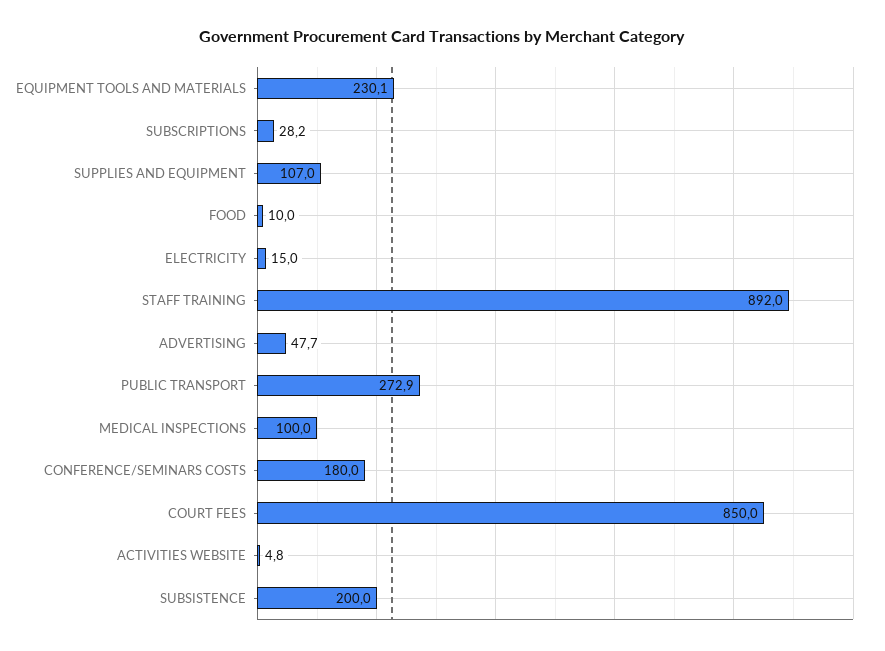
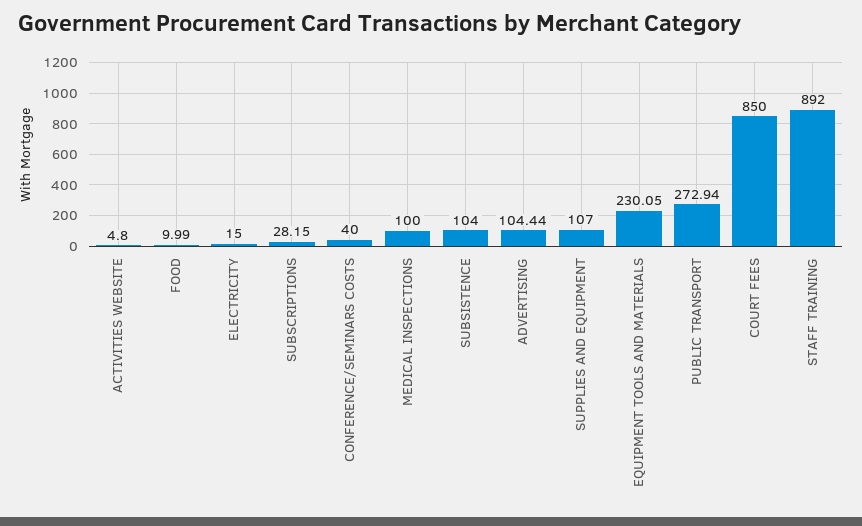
ADVERTISING: 47.7 -> 104.44
CONFERENCE/SEMINARS COSTS: 180 -> 40
SUBSISTENCE: 200 -> 104

